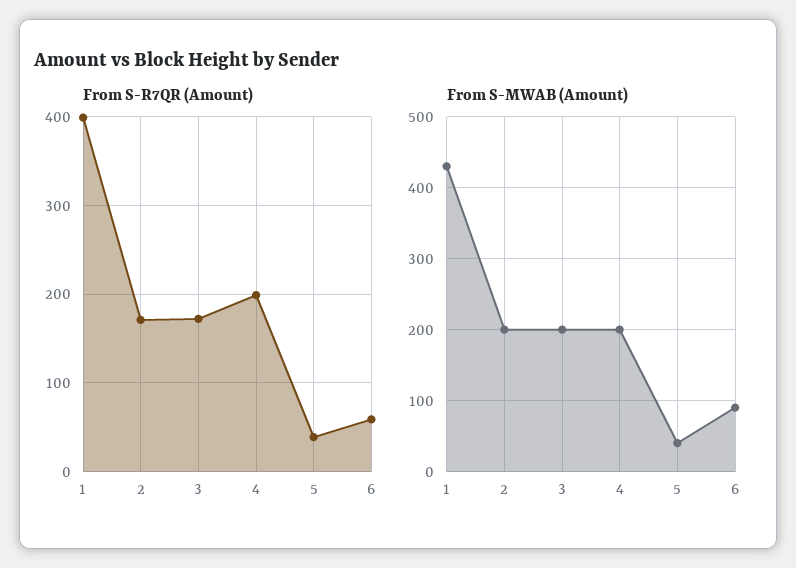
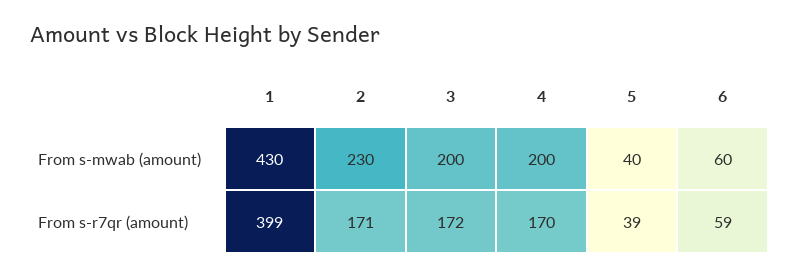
From S-R7QR (Amount), 4: 200 -> 170
From S-MWAB (Amount), 2: 200 -> 230
From S-MWAB (Amount), 6: 90 -> 60

